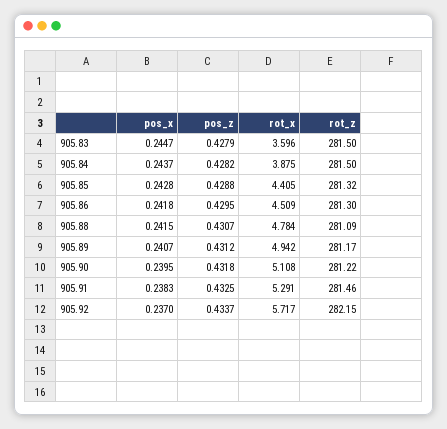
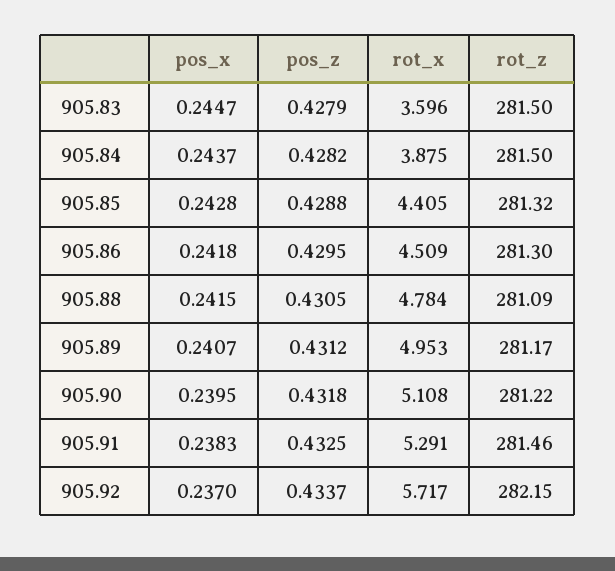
pos_z, 905.88: 0.4307 -> 0.4305
rot_x, 905.89: 4.942 -> 4.953

